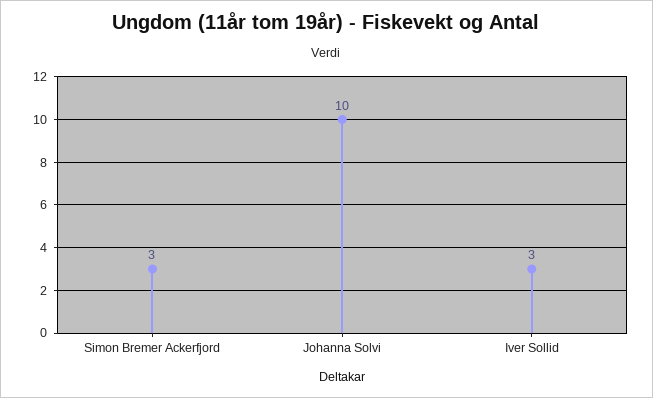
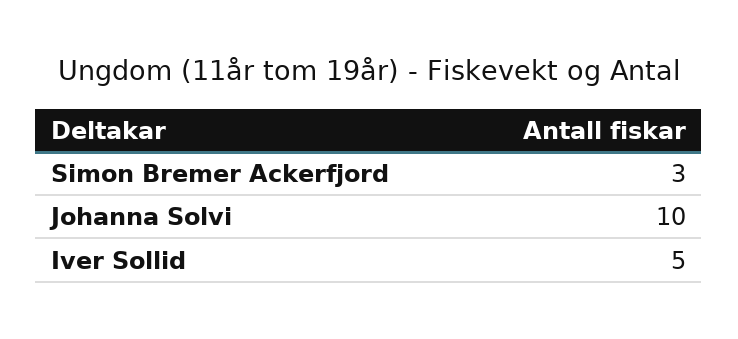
Iver Sollid: 3 -> 5

